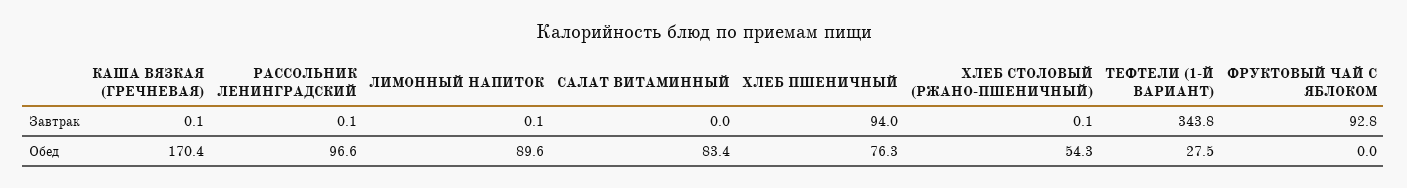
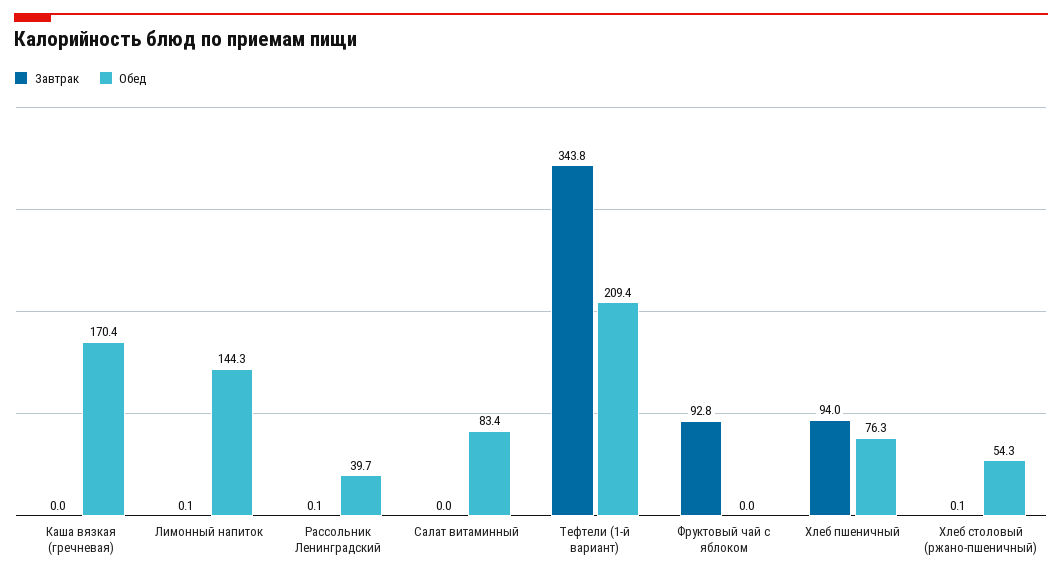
Завтрак, КАША ВЯЗКАЯ (ГРЕЧНЕВАЯ): 0.1 -> 0
Обед, РАССОЛЬНИК ЛЕНИНГРАДСКИЙ: 96.6 -> 39.7
Обед, ЛИМОННЫЙ НАПИТОК: 89.6 -> 144.3
Обед, ТЕФТЕЛИ (1-Й ВАРИАНТ): 27.5 -> 209.4

